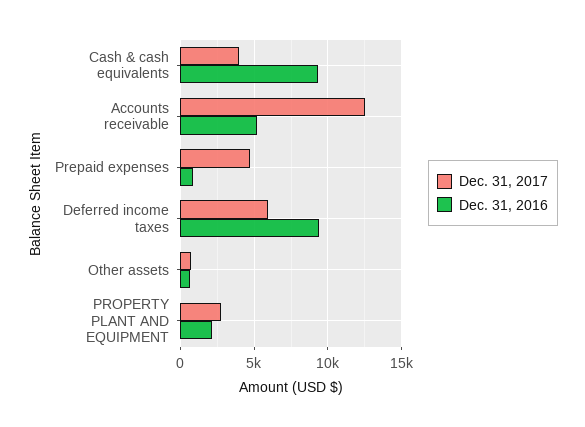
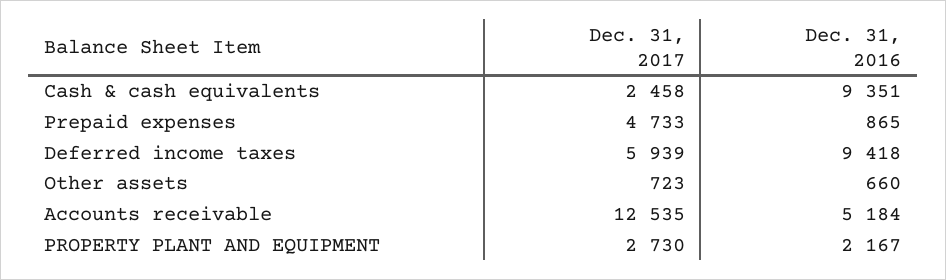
Dec. 31, 2017, Cash & cash equivalents: 4000 -> 2458

